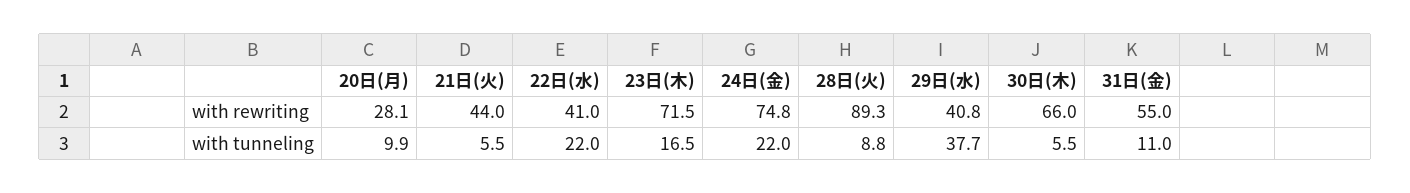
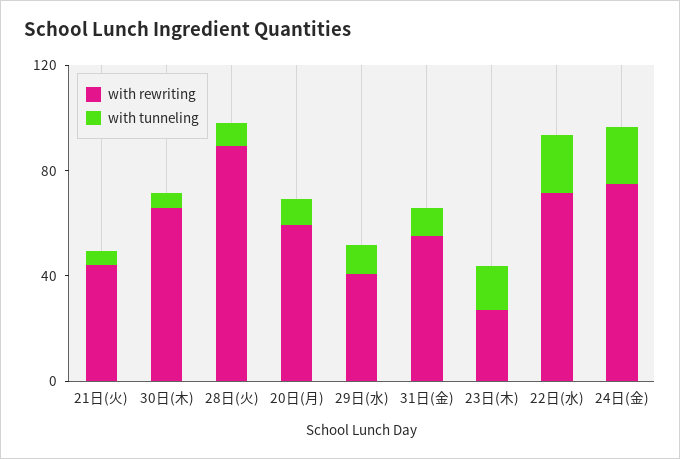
with rewriting, 20日(月): 28.1 -> 60
with rewriting, 22日(水): 41 -> 70
with rewriting, 23日(木): 71.5 -> 30
with tunneling, 29日(水): 37.7 -> 10

